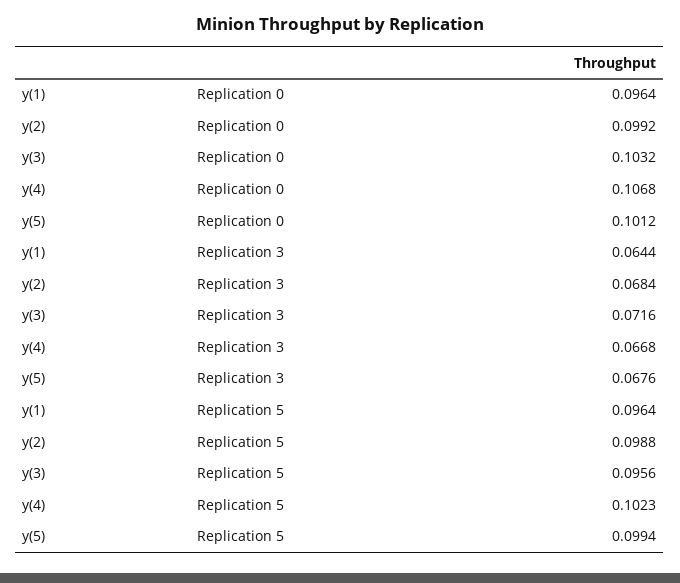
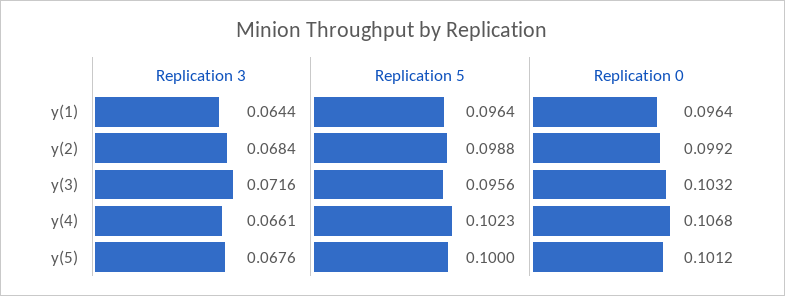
y(4), Replication 3: 0.0668 -> 0.0661
y(5), Replication 5: 0.0994 -> 0.1

